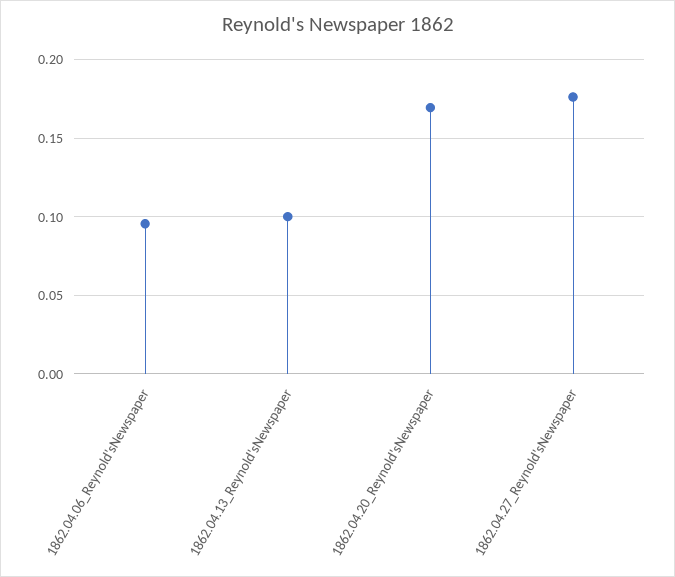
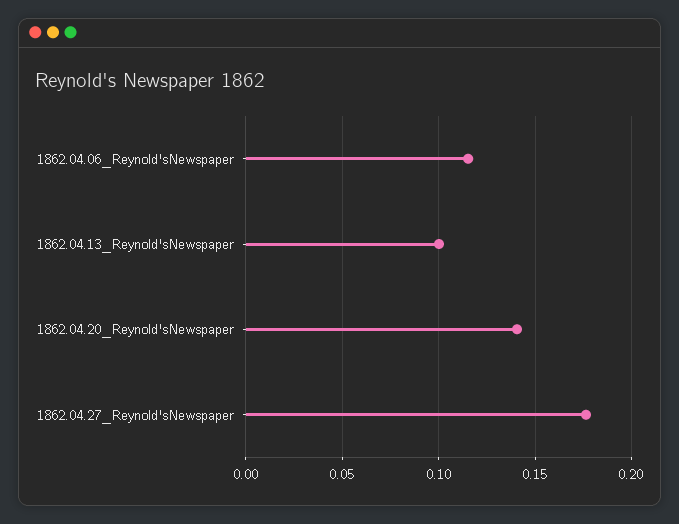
1862.04.06_Reynold'sNewspaper: 0.095 -> 0.115
1862.04.20_Reynold'sNewspaper: 0.17 -> 0.14

